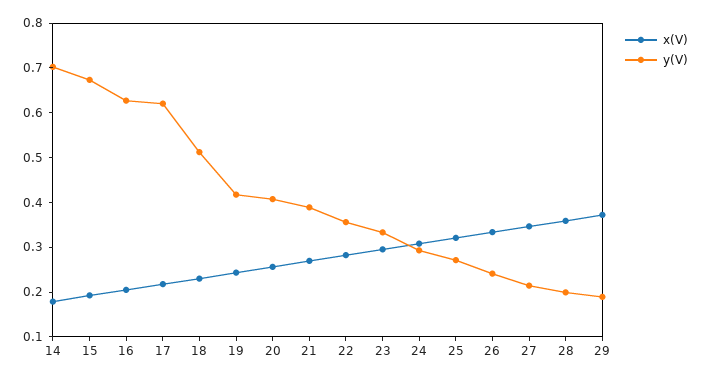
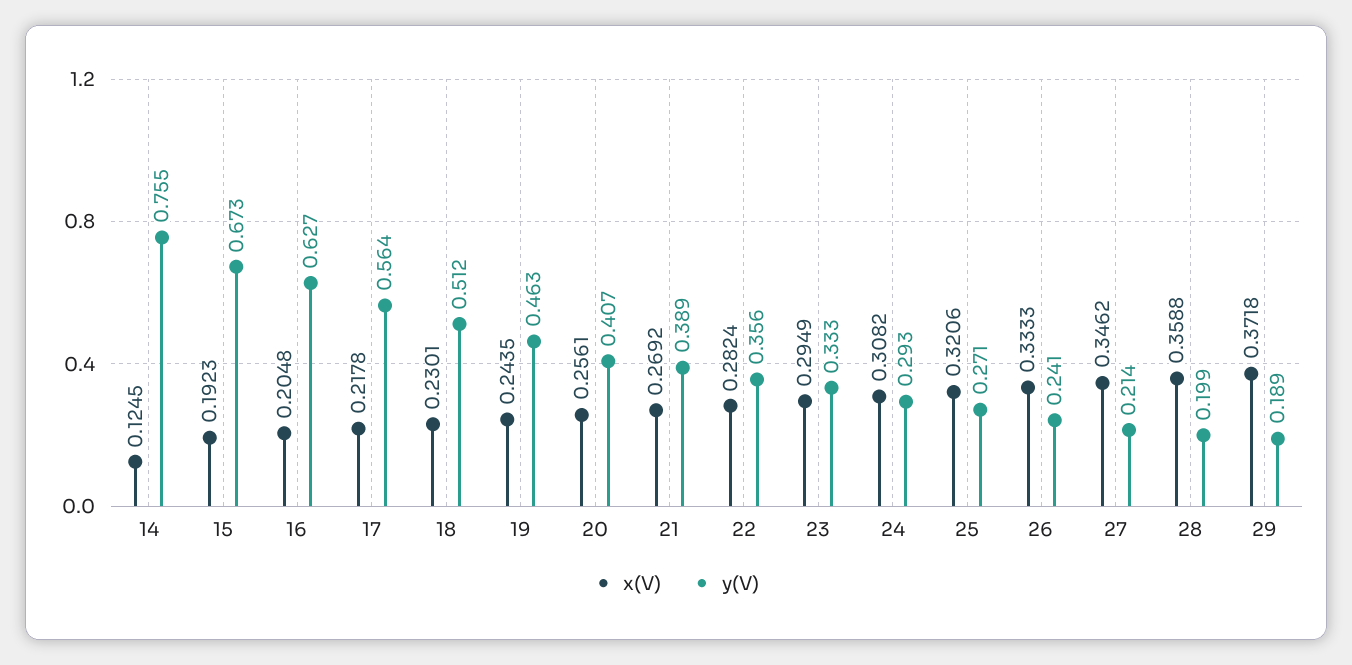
x(V), 14: 0.18 -> 0.1245
y(V), 14: 0.7 -> 0.755
y(V), 17: 0.62 -> 0.564
y(V), 19: 0.42 -> 0.463

